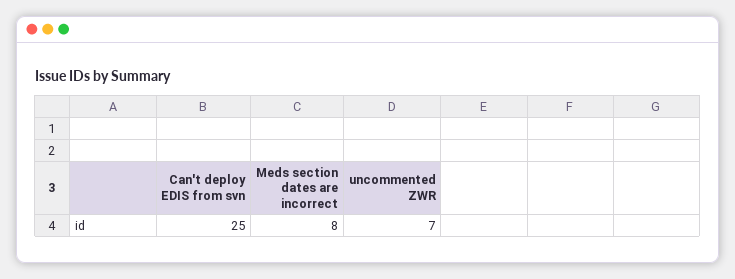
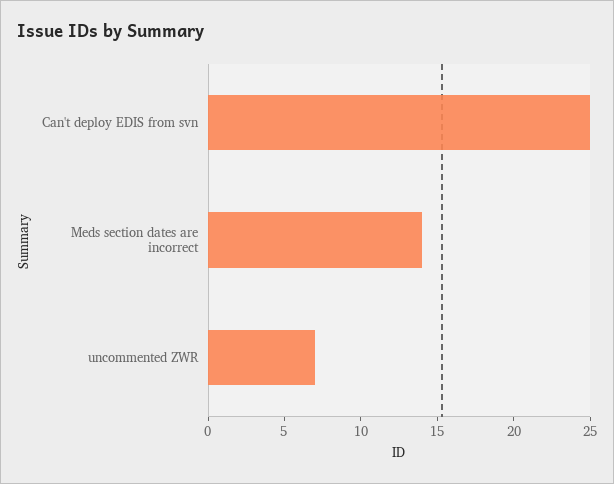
Meds section dates are incorrect: 8 -> 14

